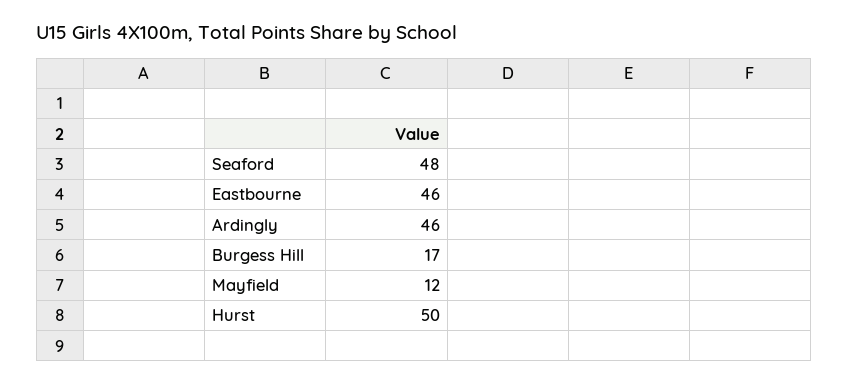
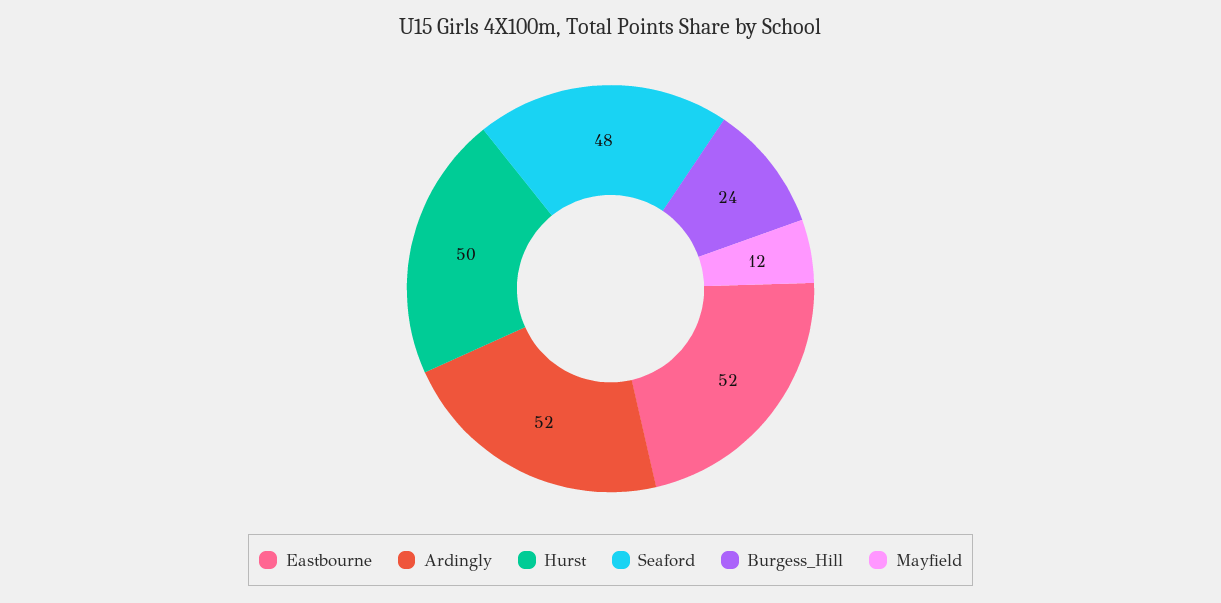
Eastbourne: 46 -> 52
Ardingly: 46 -> 52
Burgess Hill: 17 -> 24

